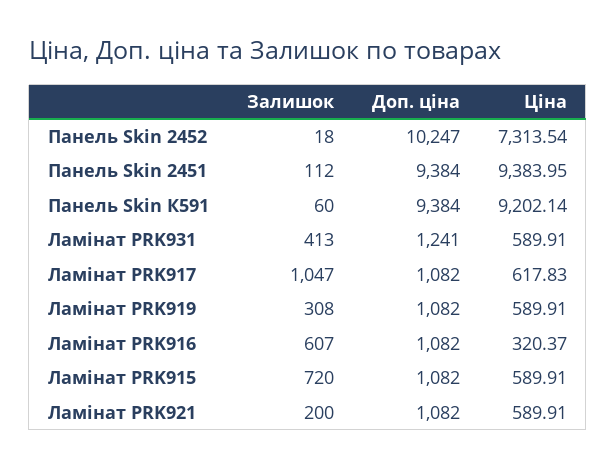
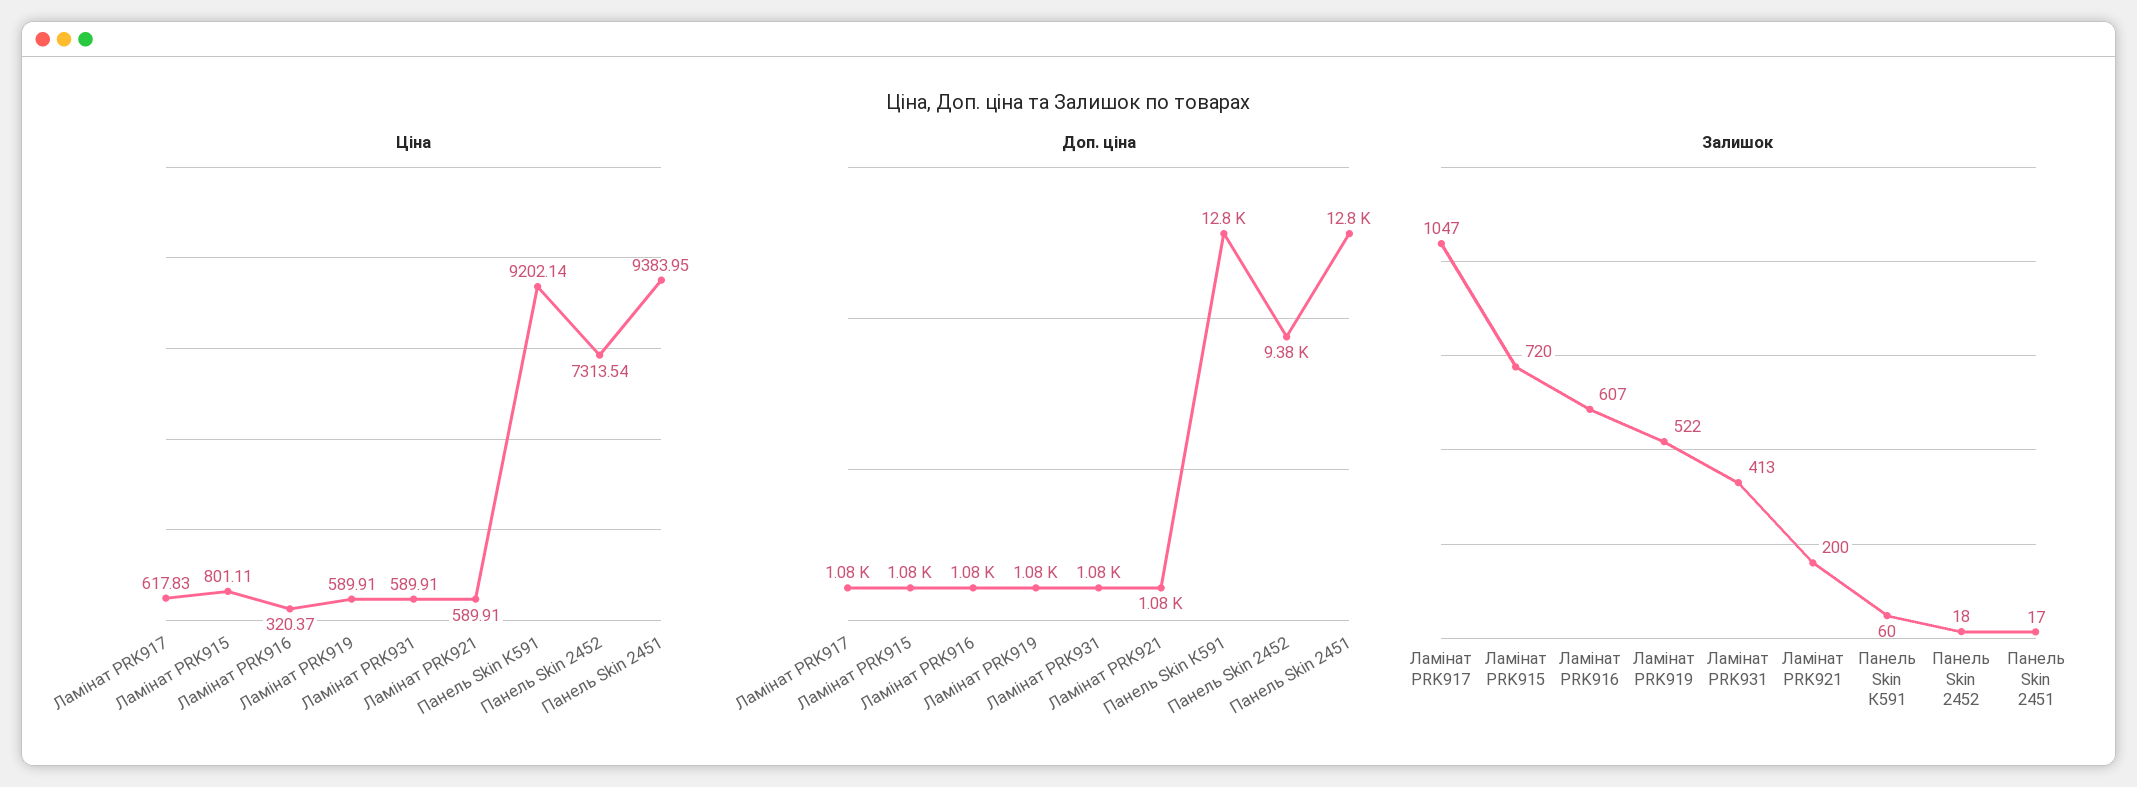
Доп. ціна, Панель Skin 2452: 10247 -> 9380
Залишок, Панель Skin 2451: 112 -> 17
Доп. ціна, Панель Skin 2451: 9384 -> 12800
Доп. ціна, Панель Skin К591: 9384 -> 12800
Доп. ціна, Ламінат PRK931: 1241 -> 1080
Залишок, Ламінат PRK919: 308 -> 522
Ціна, Ламінат PRK915: 589.91 -> 801.11

